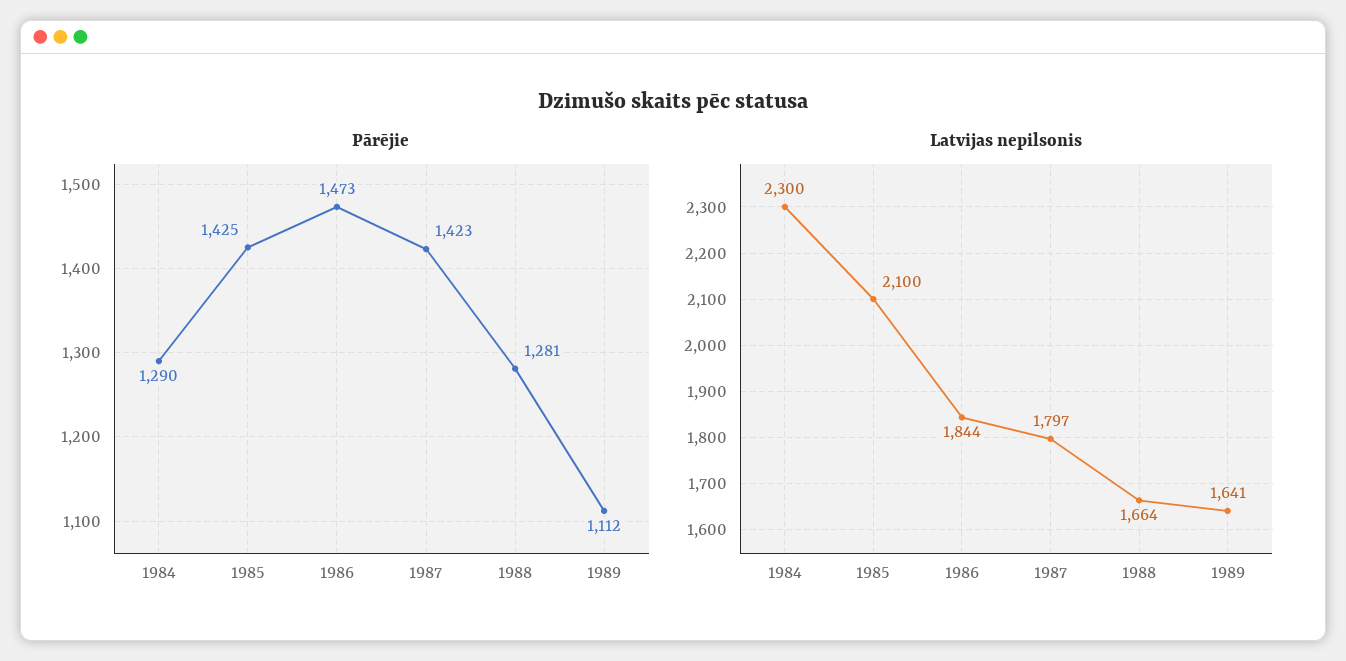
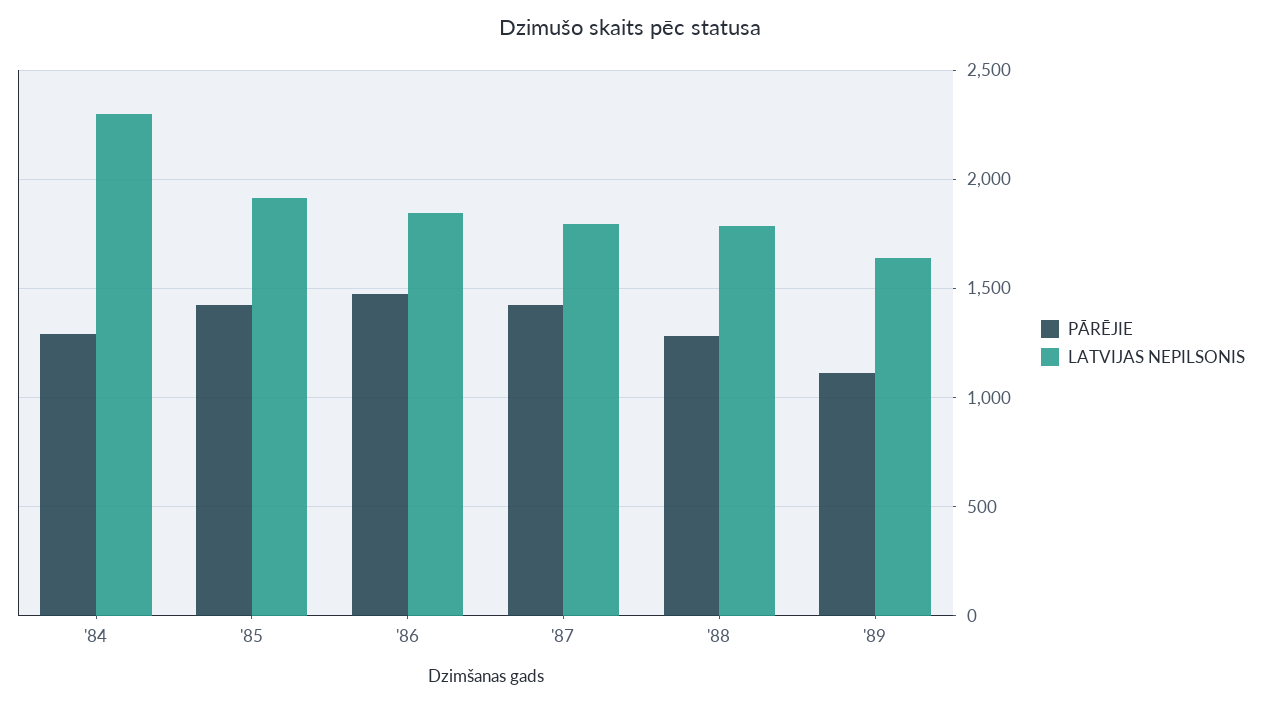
Latvijas nepilsonis, 1985: 2100 -> 1900
Latvijas nepilsonis, 1988: 1664 -> 1800

